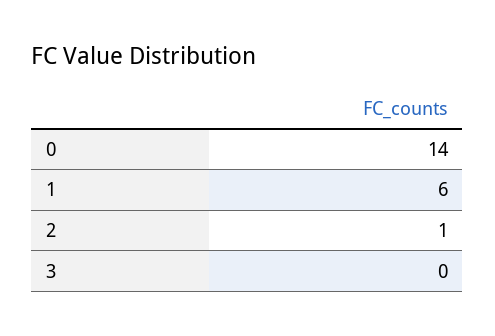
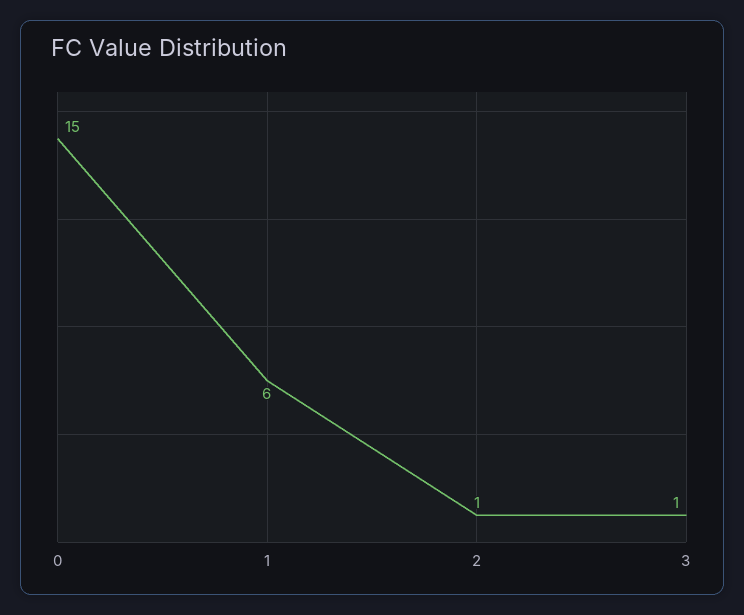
0: 14 -> 15
3: 0 -> 1

